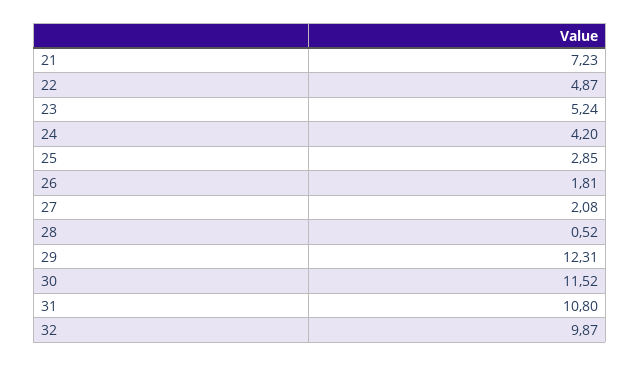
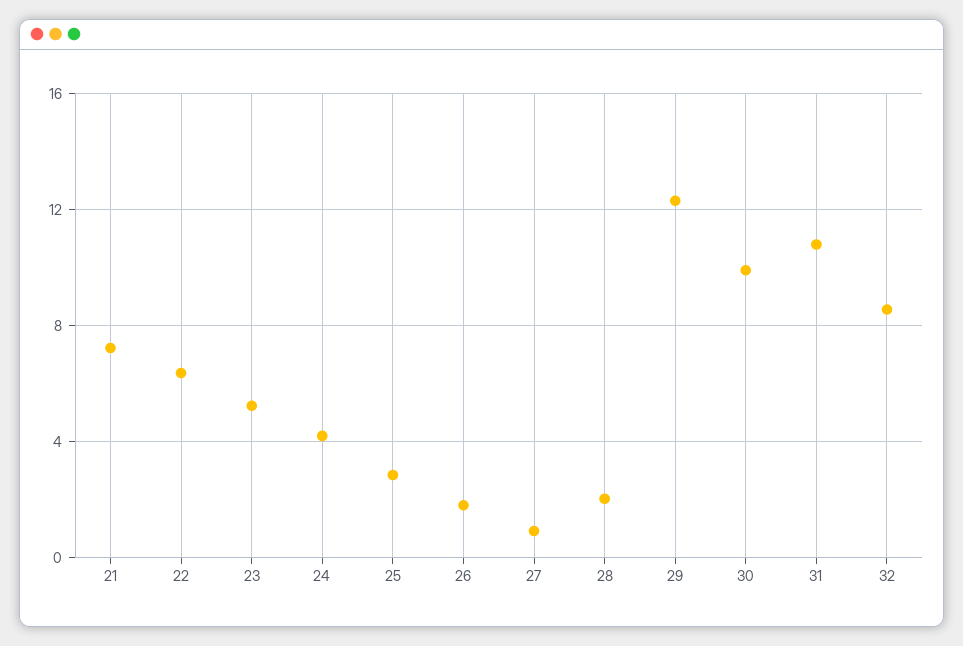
22: 4.87 -> 6.5
27: 2.08 -> 1
28: 0.52 -> 2
30: 11.52 -> 10
32: 9.87 -> 8.5

